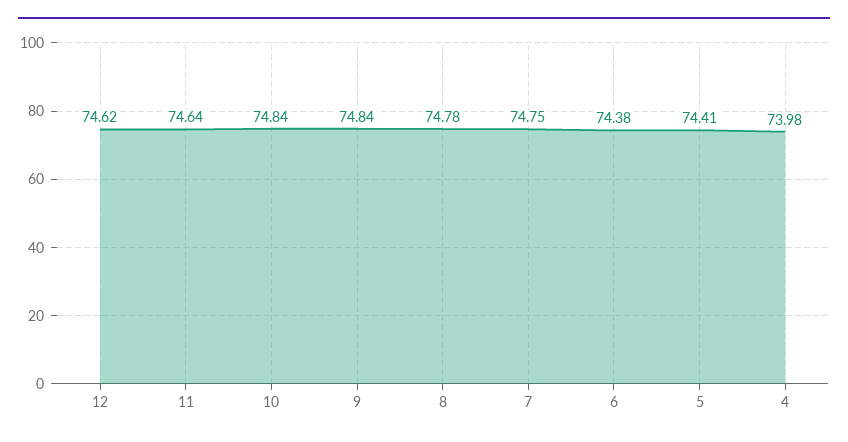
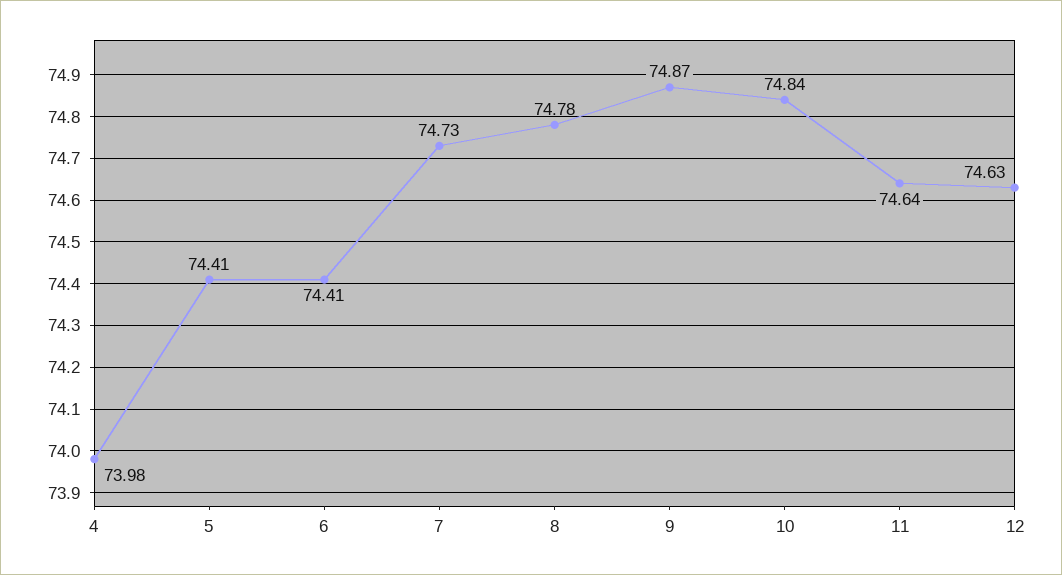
12: 74.62 -> 74.63
9: 74.84 -> 74.87
7: 74.75 -> 74.73
6: 74.38 -> 74.41

